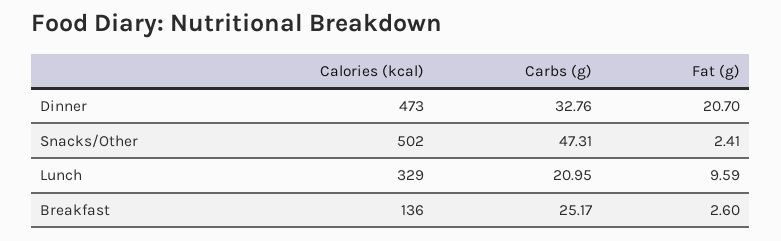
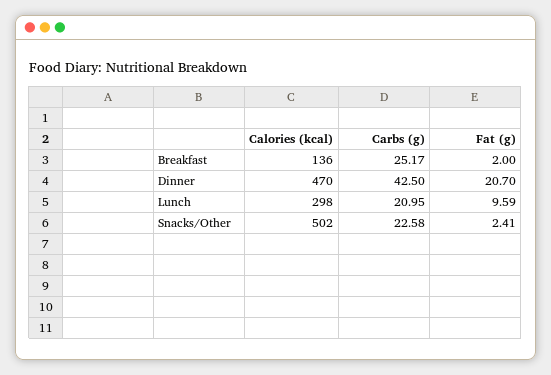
Calories (kcal), Dinner: 473 -> 470
Carbs (g), Dinner: 32.76 -> 42.5
Carbs (g), Snacks/Other: 47.31 -> 22.58
Calories (kcal), Lunch: 329 -> 298
Fat (g), Breakfast: 2.6 -> 2

